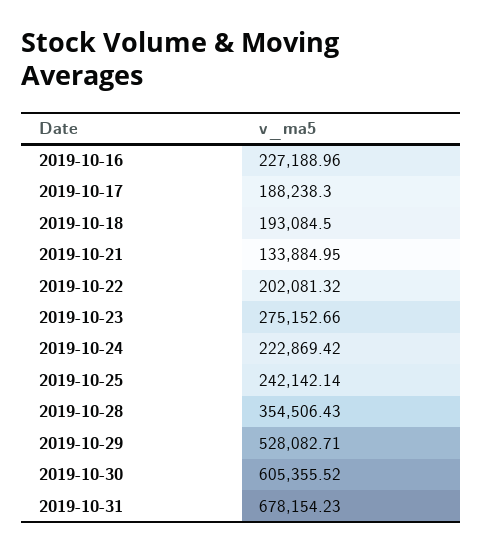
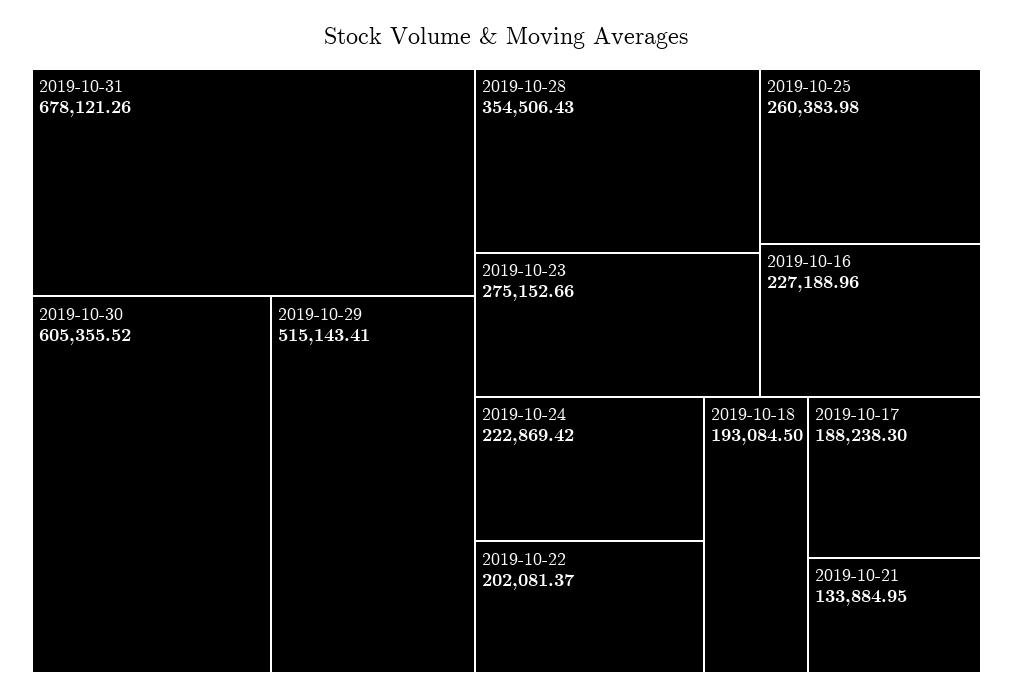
2019-10-22: 202081.32 -> 202081.37
2019-10-25: 242142.14 -> 260383.98
2019-10-29: 528082.71 -> 515143.41
2019-10-31: 678154.23 -> 678121.26

